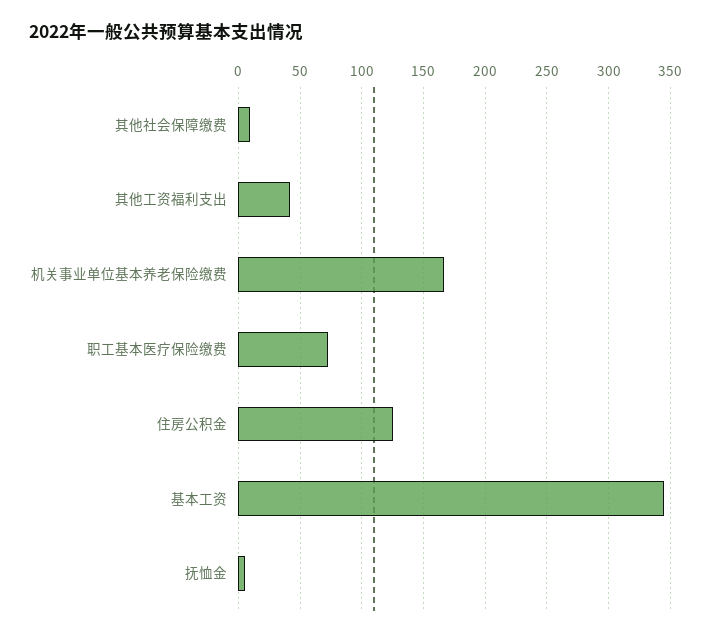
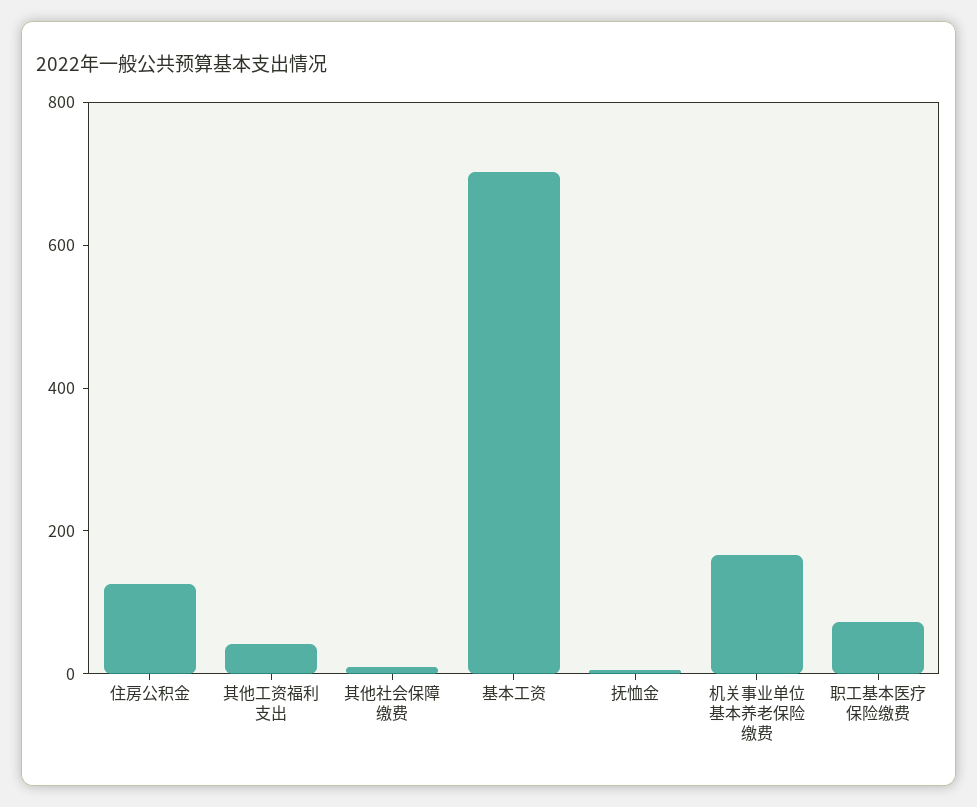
基本工资: 345 -> 700

